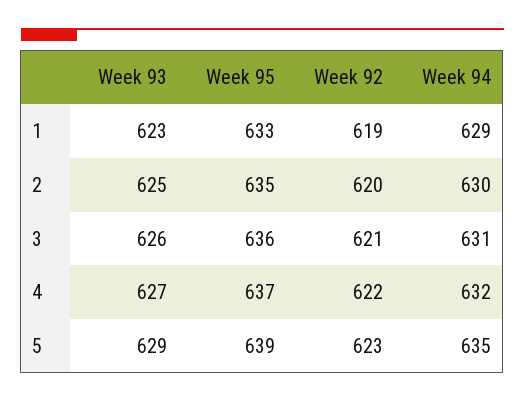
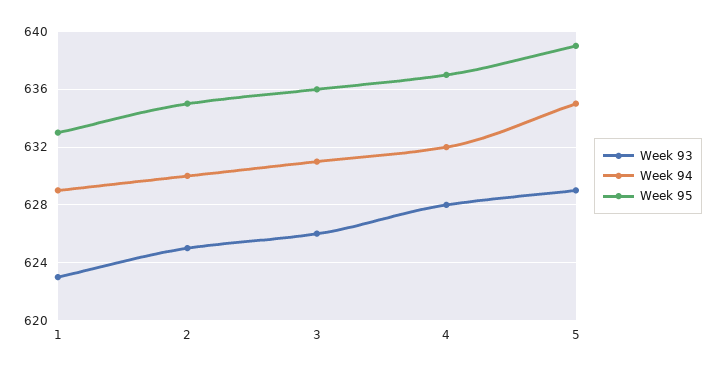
Week 92, 1: 619 -> none
Week 92, 2: 620 -> none
Week 92, 3: 621 -> none
Week 93, 4: 627 -> 628
Week 92, 4: 622 -> none
Week 92, 5: 623 -> none

